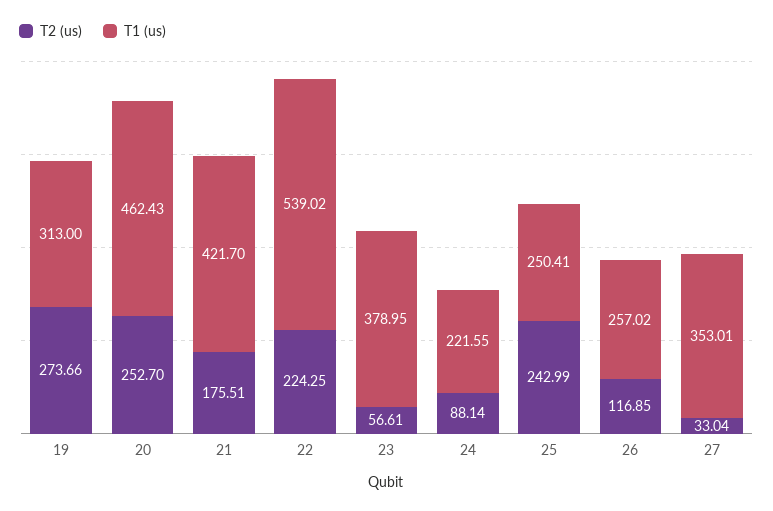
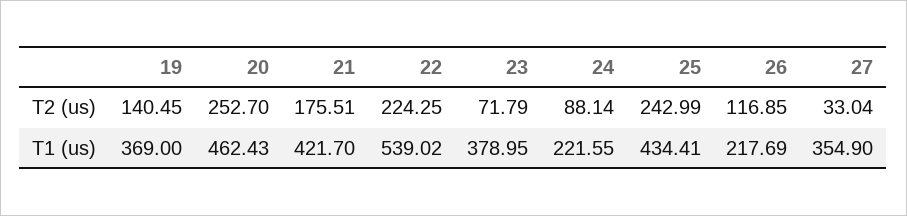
T2 (us), 19: 273.66 -> 140.45
T1 (us), 19: 313 -> 369
T2 (us), 23: 56.61 -> 71.79
T1 (us), 25: 250.41 -> 434.41
T1 (us), 26: 257.02 -> 217.69
T1 (us), 27: 353.01 -> 354.9

